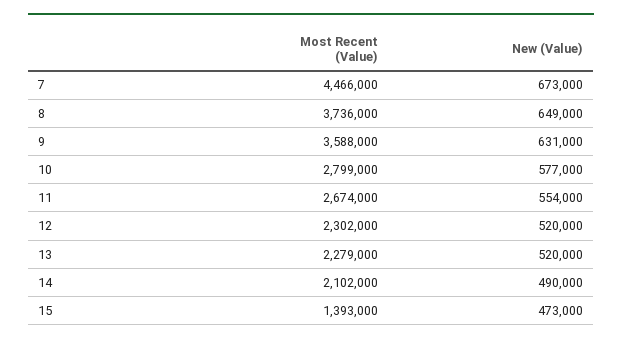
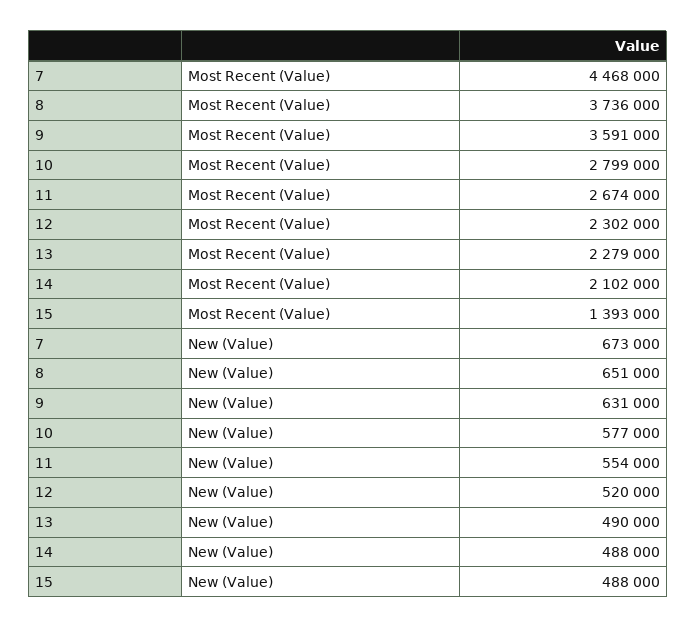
Most Recent (Value), 7: 4466000 -> 4468000
New (Value), 8: 649000 -> 651000
Most Recent (Value), 9: 3588000 -> 3591000
New (Value), 13: 520000 -> 490000
New (Value), 14: 490000 -> 488000
New (Value), 15: 473000 -> 488000

